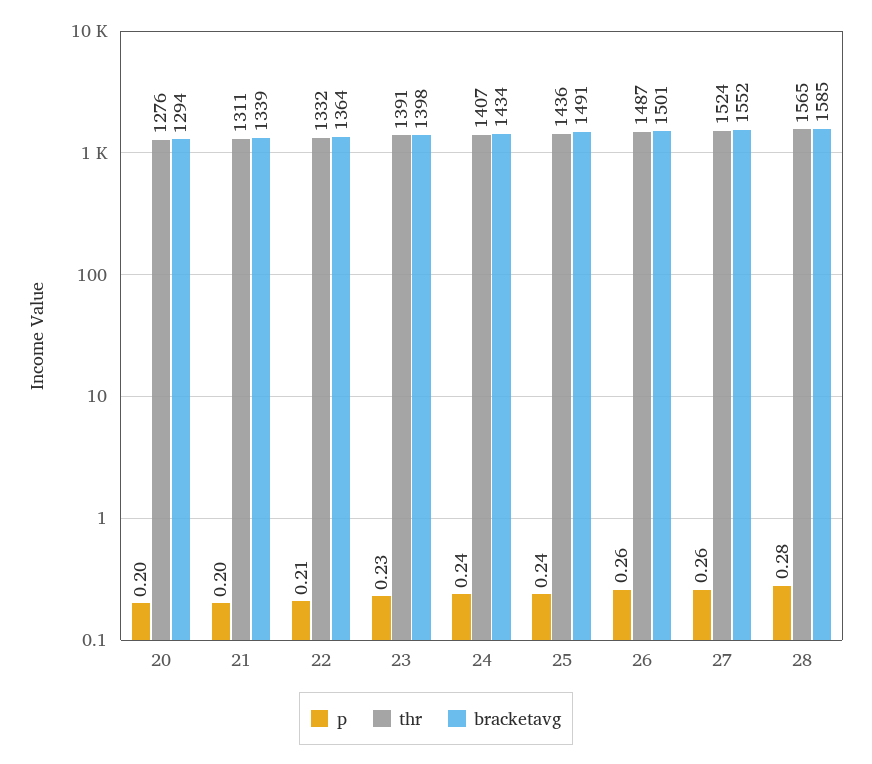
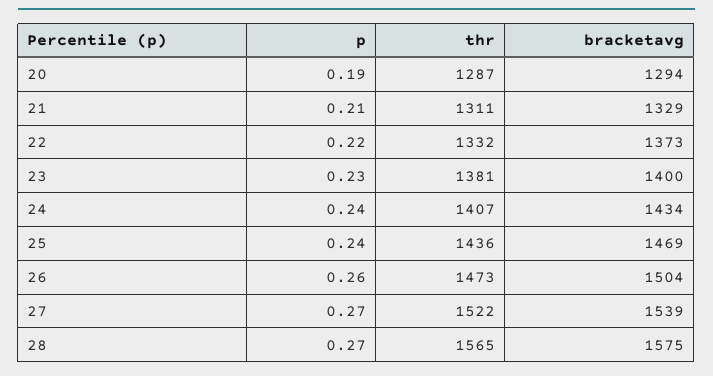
p, 20: 0.2 -> 0.19
thr, 20: 1276 -> 1287
p, 21: 0.2 -> 0.21
bracketavg, 21: 1339 -> 1329
p, 22: 0.21 -> 0.22
bracketavg, 22: 1364 -> 1373
thr, 23: 1391 -> 1381
bracketavg, 23: 1398 -> 1400
bracketavg, 25: 1491 -> 1469
thr, 26: 1487 -> 1473
bracketavg, 26: 1501 -> 1504
p, 27: 0.26 -> 0.27
thr, 27: 1524 -> 1522
bracketavg, 27: 1552 -> 1539
p, 28: 0.28 -> 0.27
bracketavg, 28: 1585 -> 1575

